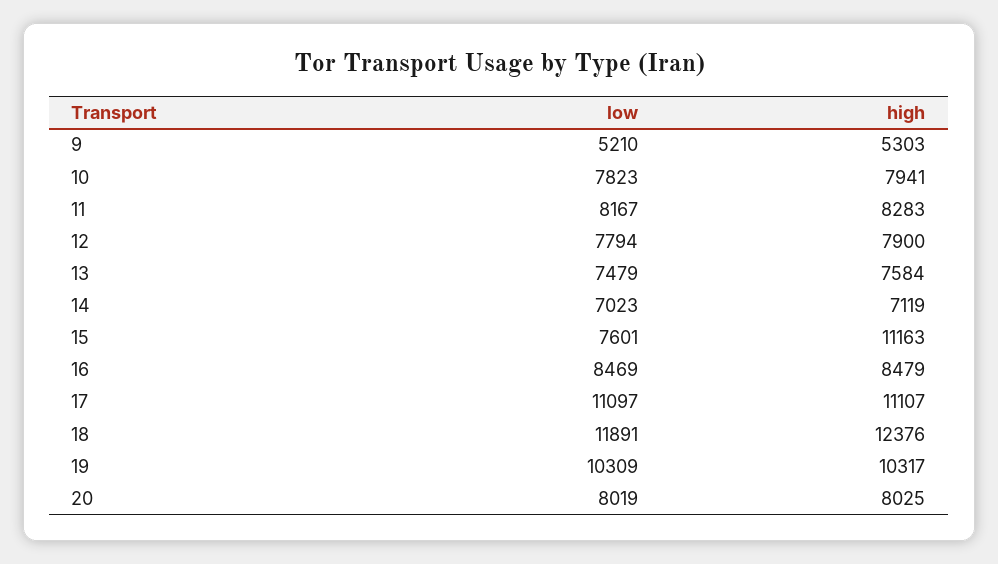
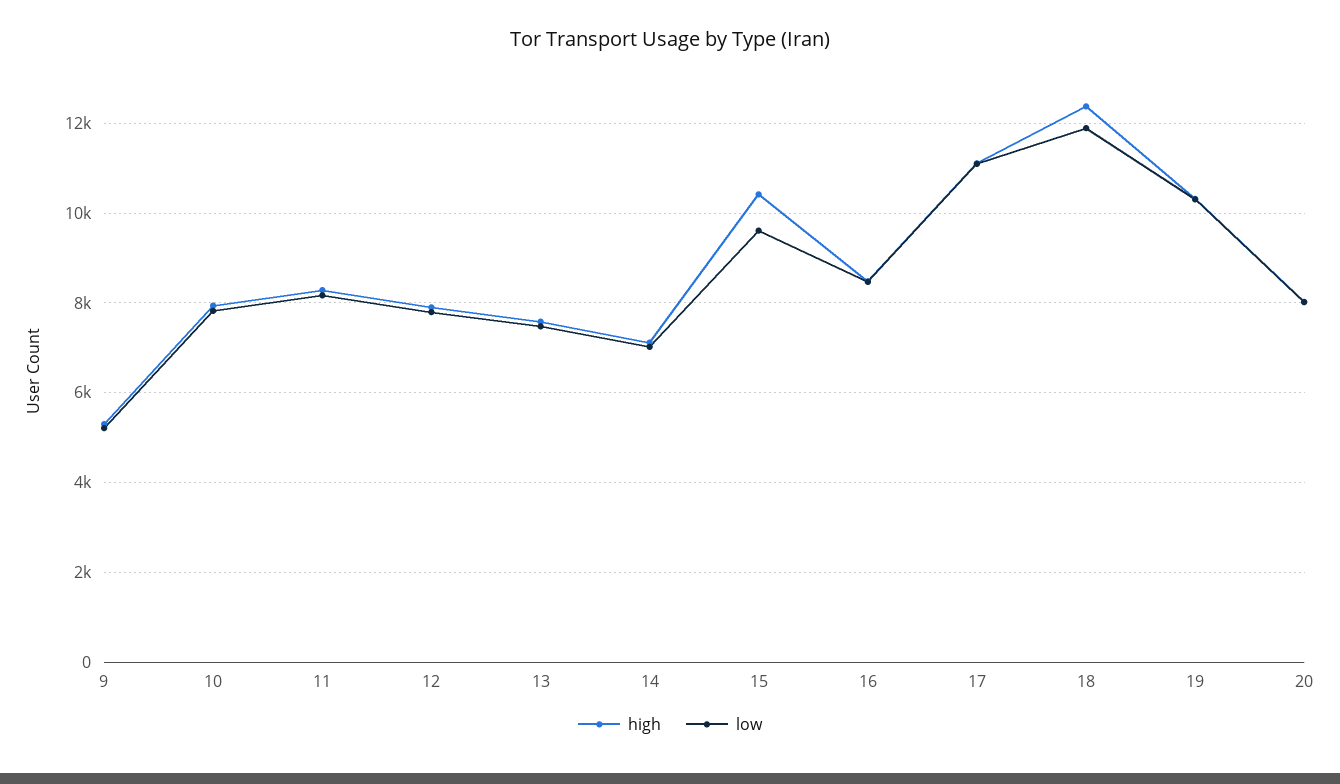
low, 15: 7601 -> 9600
high, 15: 11163 -> 10400

